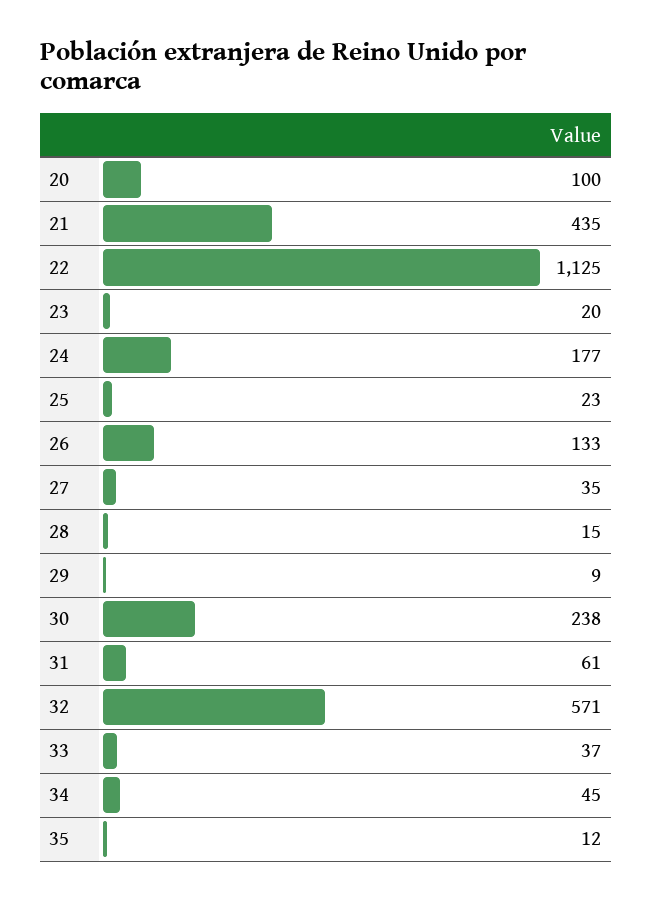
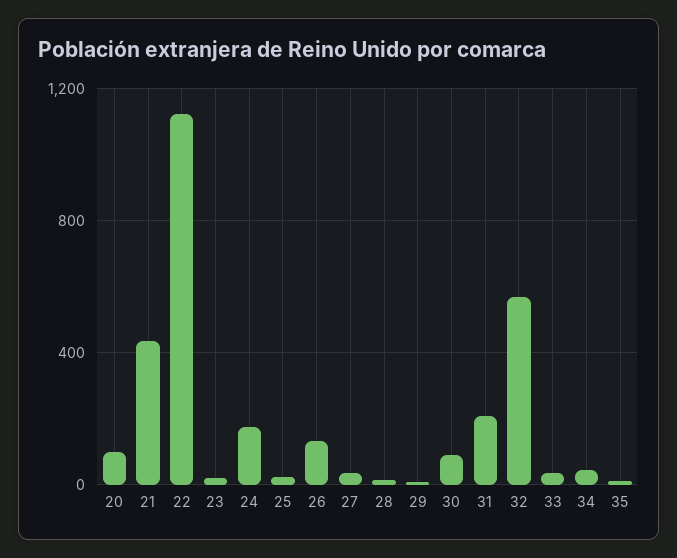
30: 238 -> 100
31: 61 -> 200

